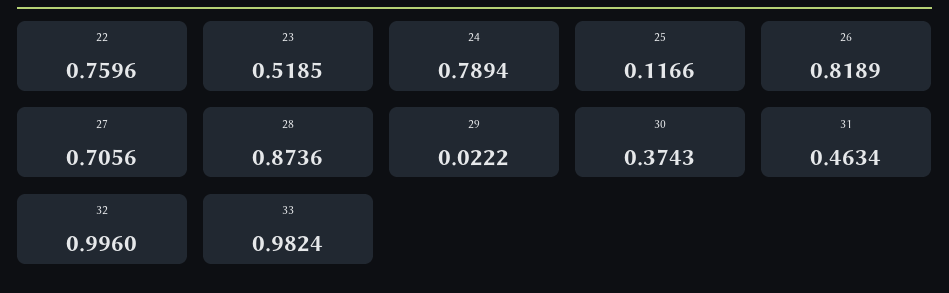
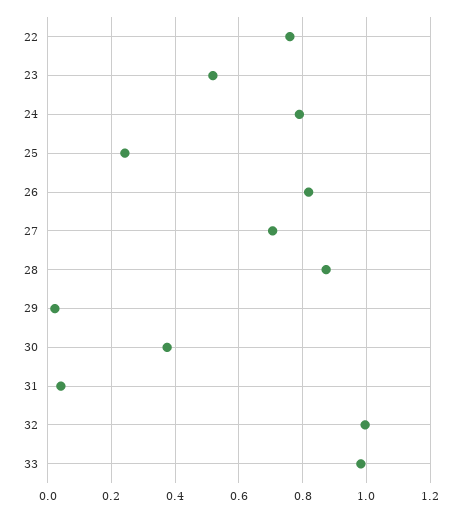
25: 0.1166 -> 0.24
31: 0.4634 -> 0.04

